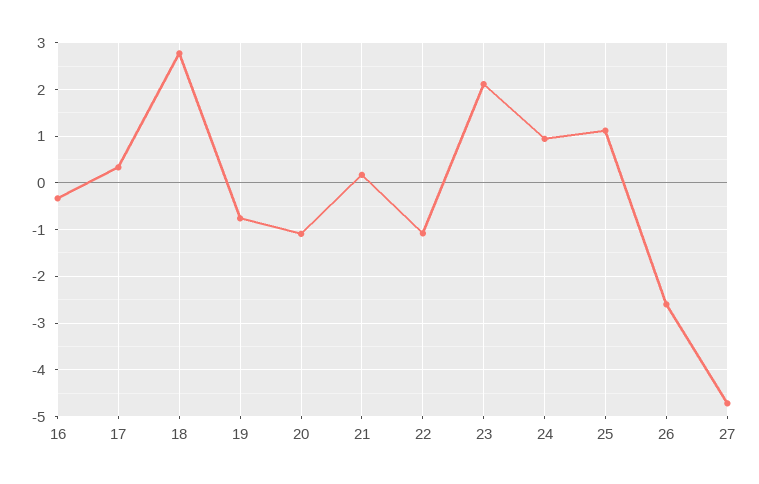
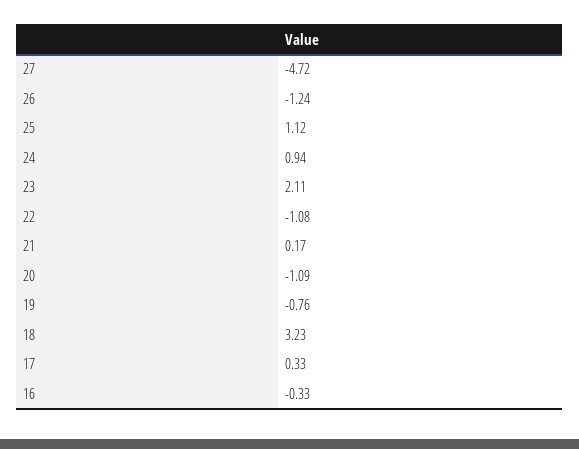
18: 2.8 -> 3.23
26: -2.6 -> -1.24

